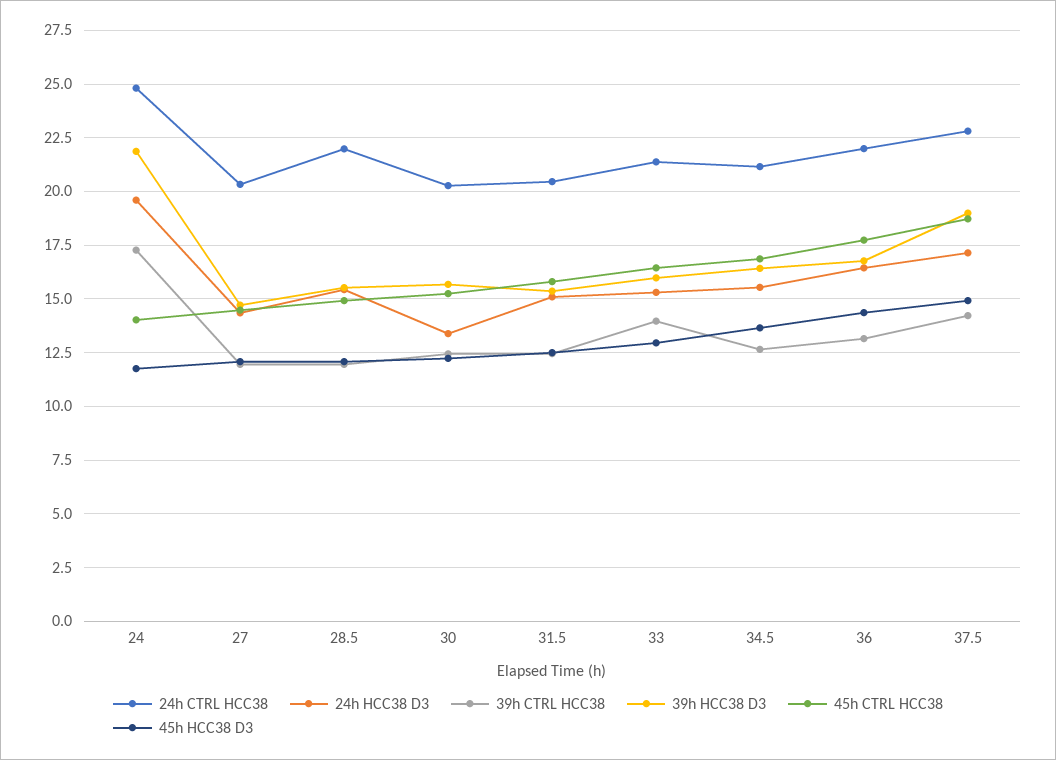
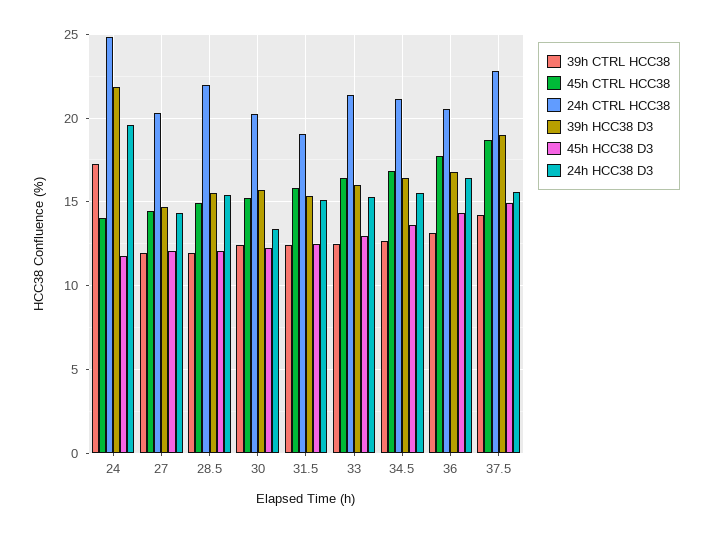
24h CTRL HCC38, 31.5: 20.5 -> 19
39h CTRL HCC38, 33: 14 -> 12.5
24h CTRL HCC38, 36: 22 -> 20.5
24h HCC38 D3, 37.5: 17 -> 15.5

